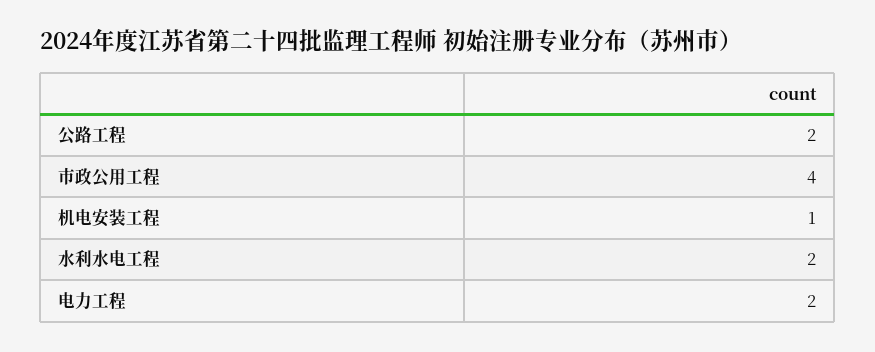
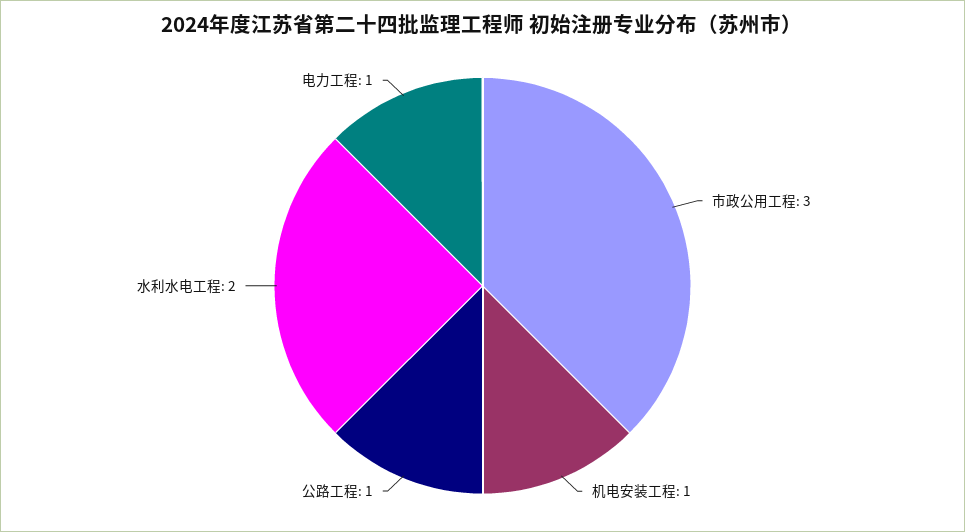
公路工程: 2 -> 1
市政公用工程: 4 -> 3
电力工程: 2 -> 1

